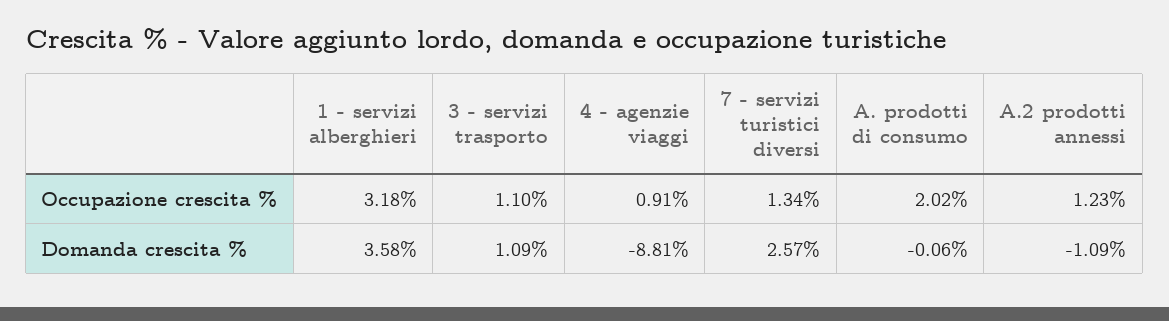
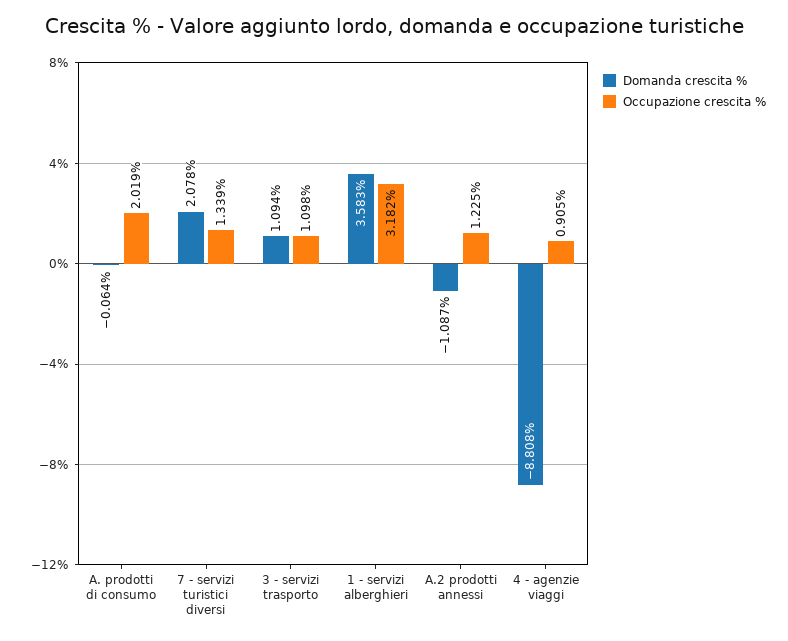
Domanda crescita %, 7 - servizi turistici diversi: 2.57 -> 2.078

